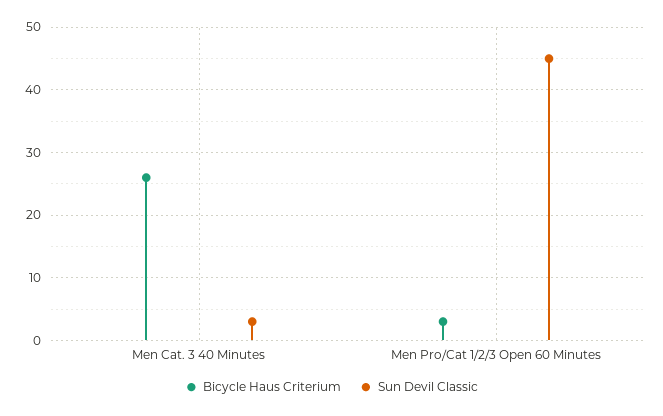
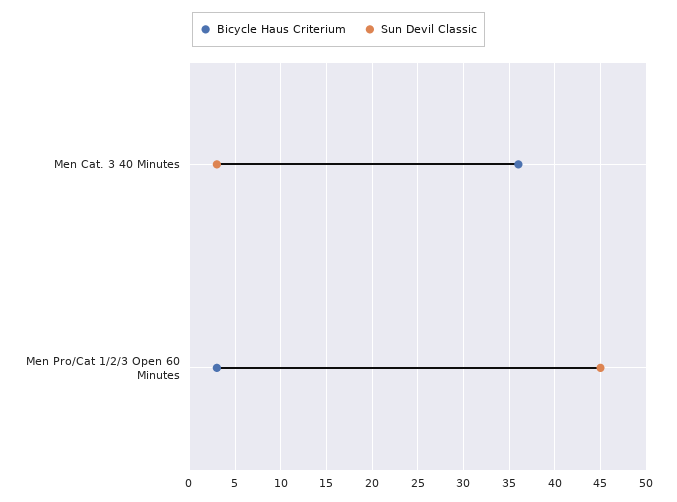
Bicycle Haus Criterium, Men Cat. 3 40 Minutes: 26 -> 36

